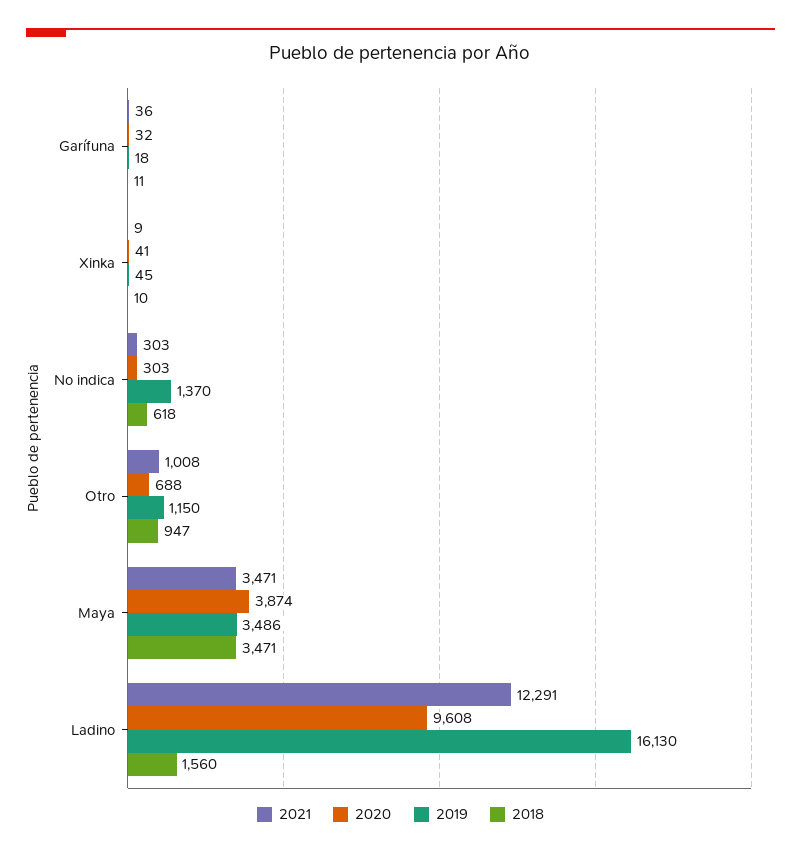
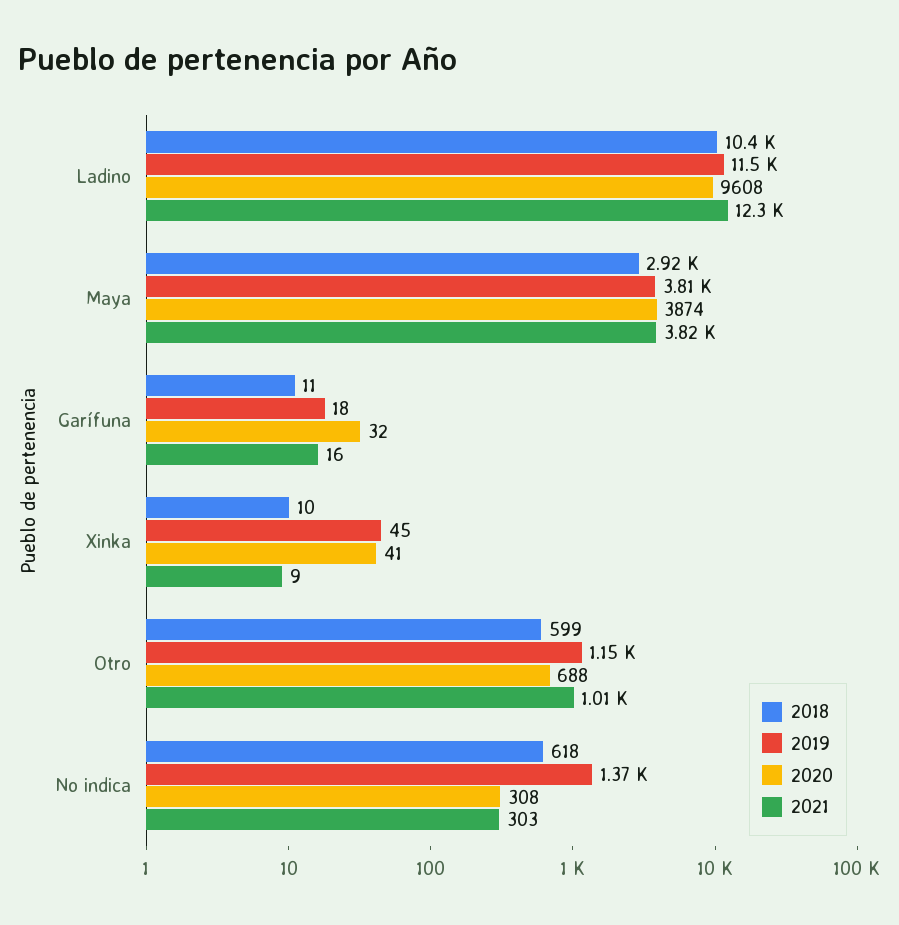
2021, Garífuna: 36 -> 16
2020, No indica: 303 -> 308
2018, Otro: 947 -> 599
2021, Maya: 3471 -> 3820
2019, Maya: 3486 -> 3810
2018, Maya: 3471 -> 2920
2019, Ladino: 16130 -> 11500
2018, Ladino: 1560 -> 10400

